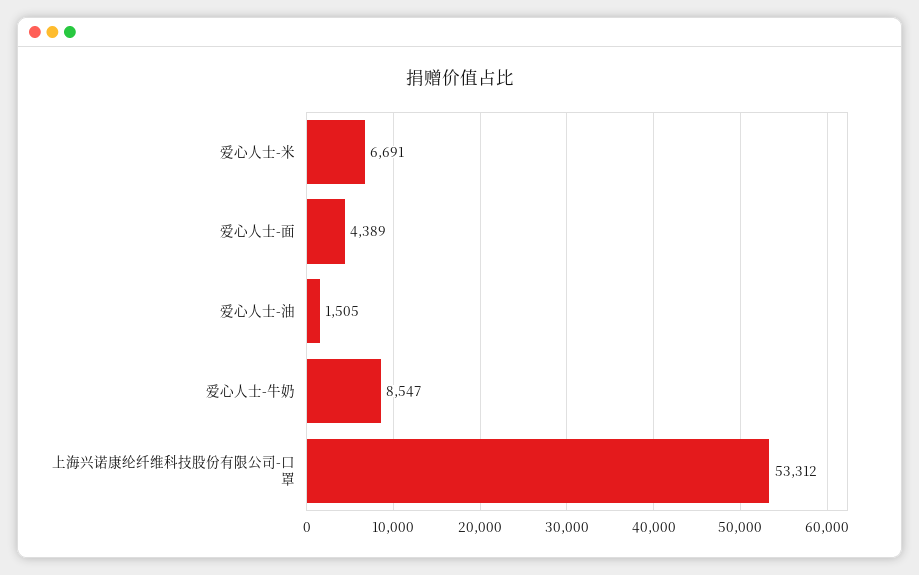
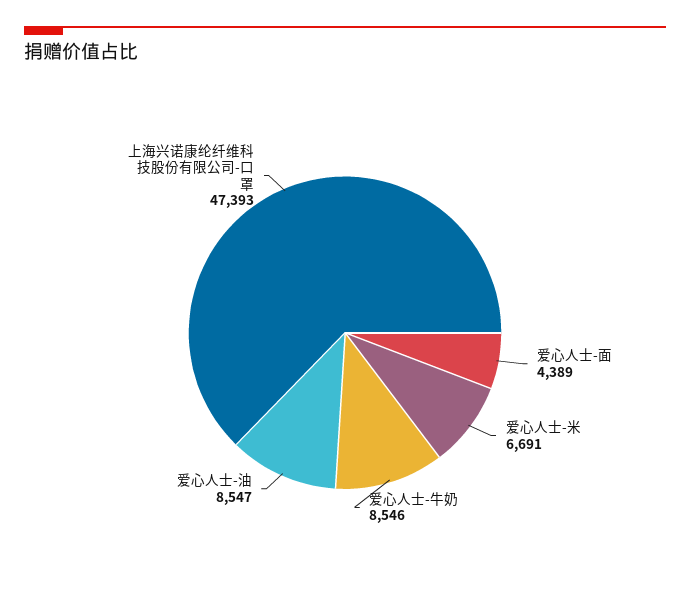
爱心人士-油: 1505 -> 8547
爱心人士-牛奶: 8547 -> 8546
上海兴诺康纶纤维科技股份有限公司-口罩: 53312 -> 47393

